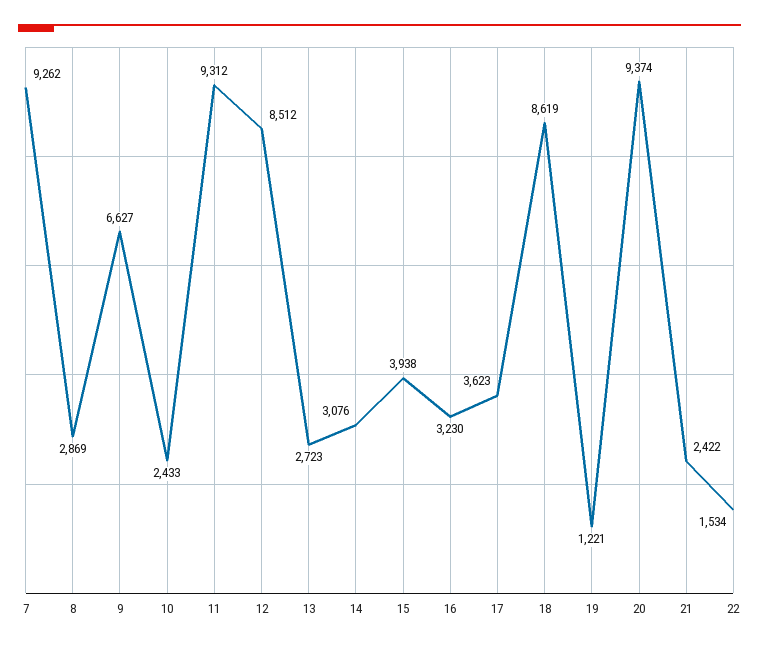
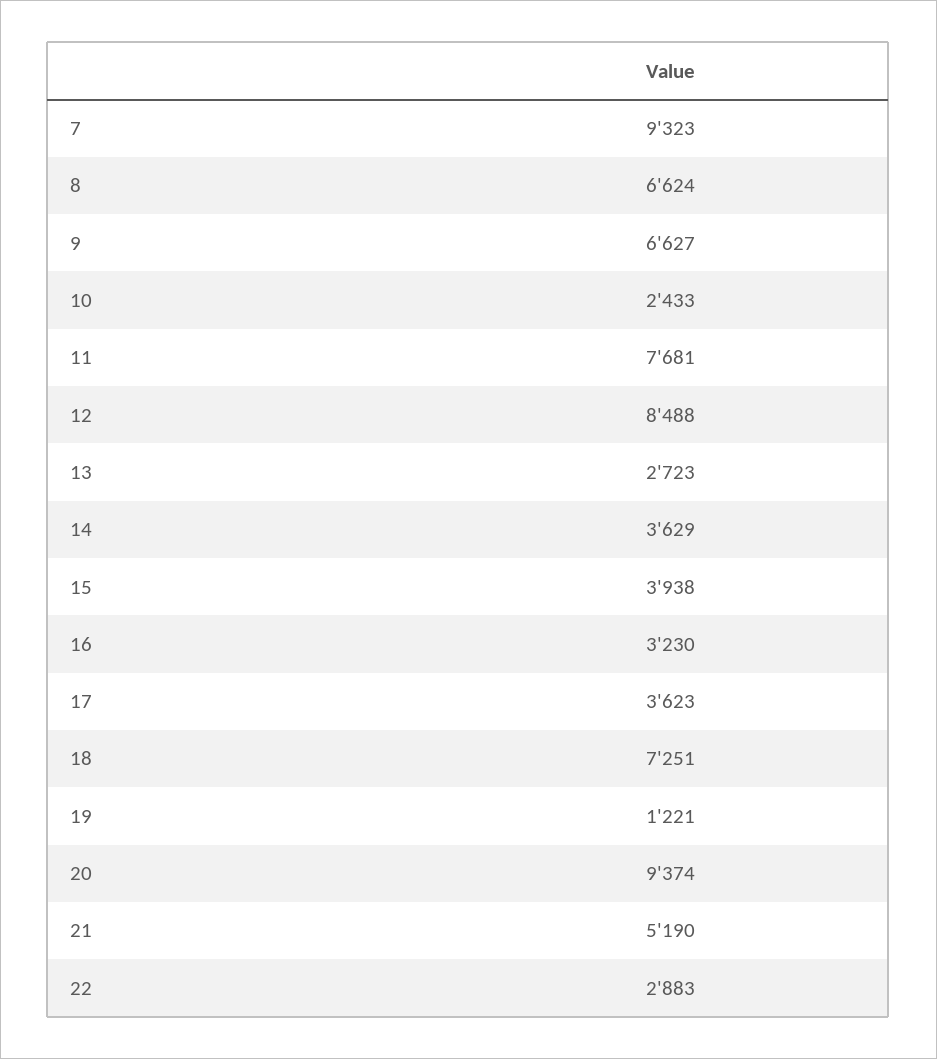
7: 9262 -> 9323
8: 2869 -> 6624
11: 9312 -> 7681
12: 8512 -> 8488
14: 3076 -> 3629
18: 8619 -> 7251
21: 2422 -> 5190
22: 1534 -> 2883

